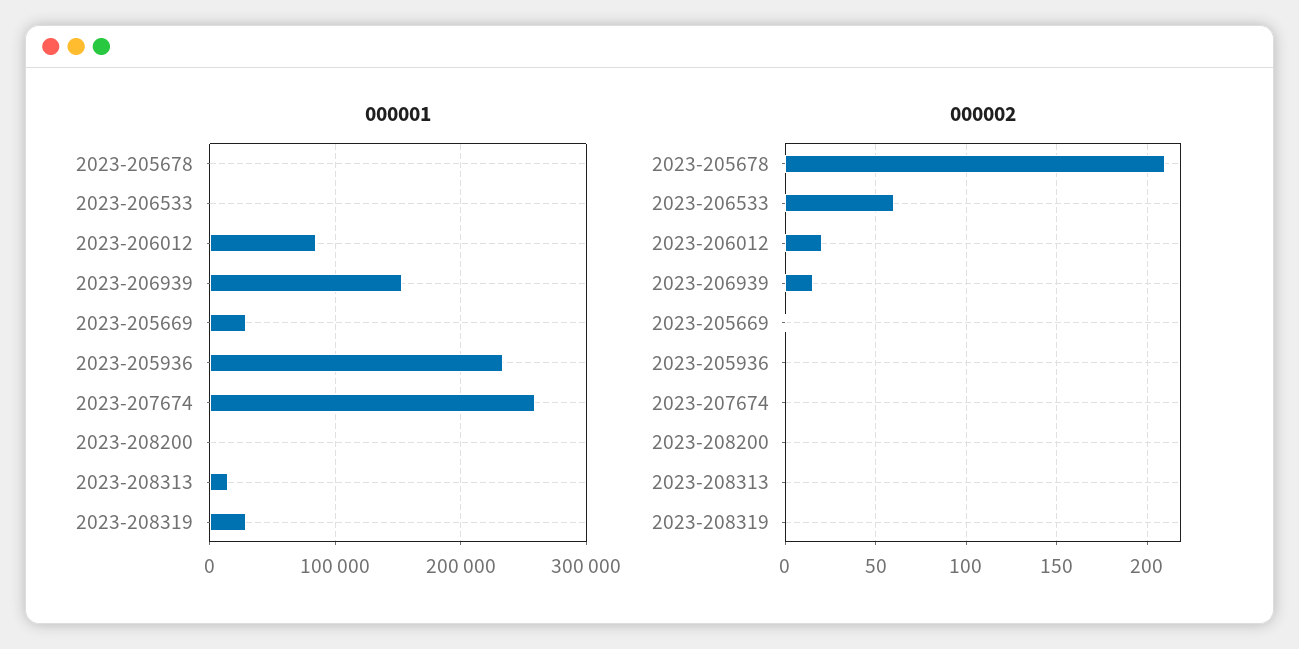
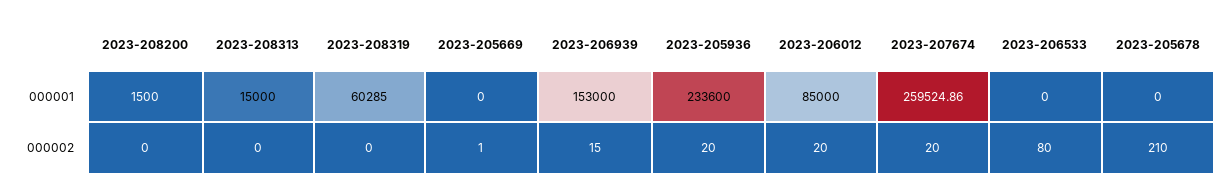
000001, 2023-205669: 30000 -> 0
000001, 2023-208319: 30000 -> 60285
000002, 2023-206533: 60 -> 80
000002, 2023-205936: 0 -> 20
000002, 2023-207674: 0 -> 20

